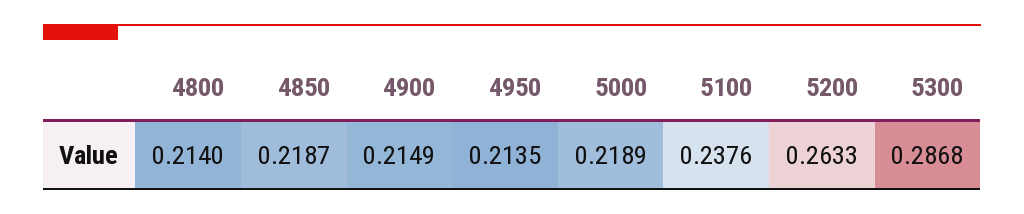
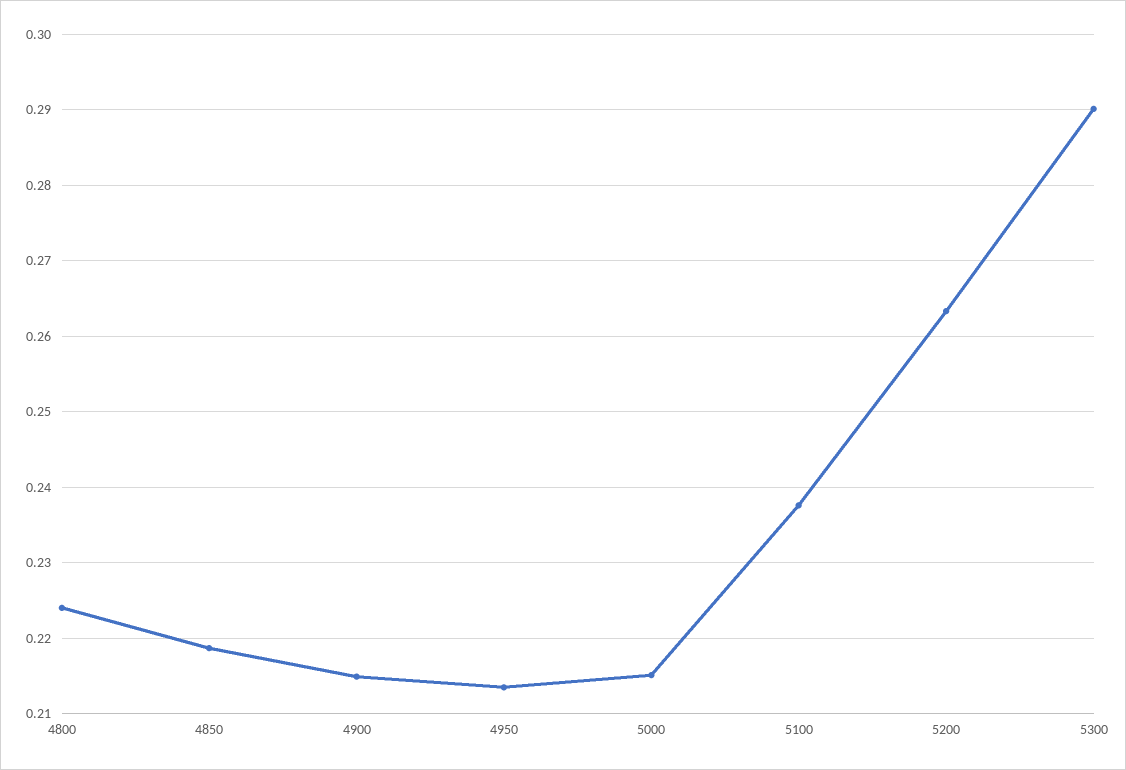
4800: 0.214 -> 0.224
5000: 0.2189 -> 0.215
5300: 0.2868 -> 0.29

